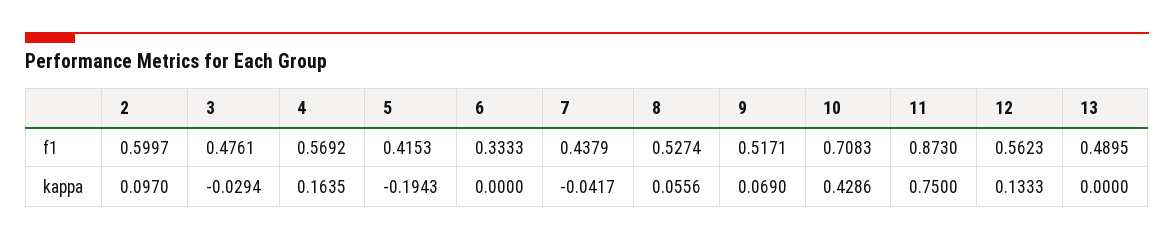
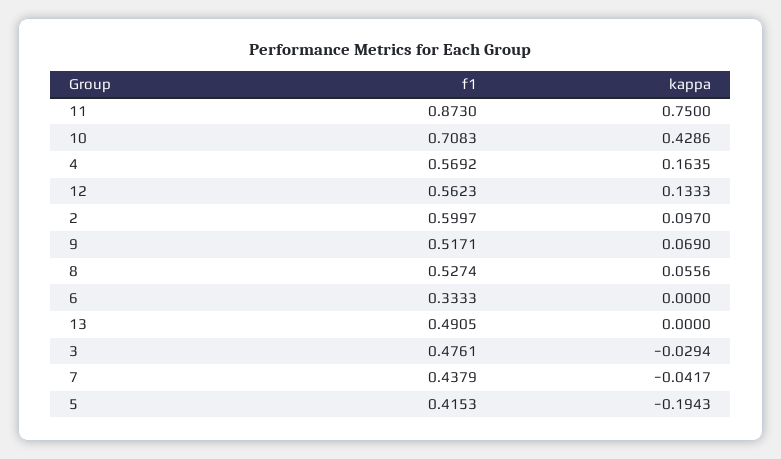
13, f1: 0.4895 -> 0.4905

